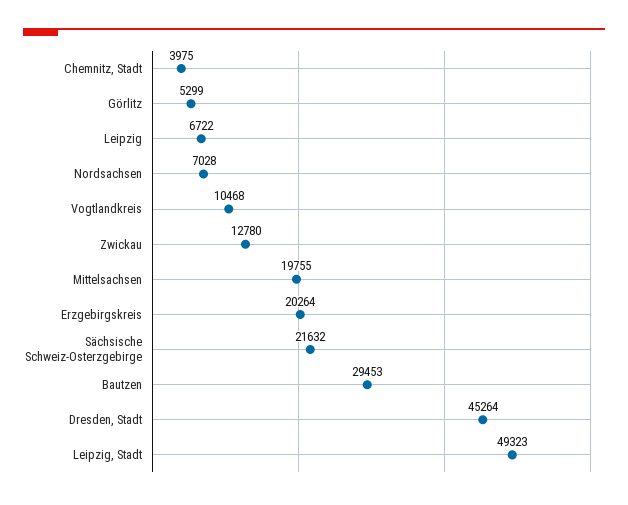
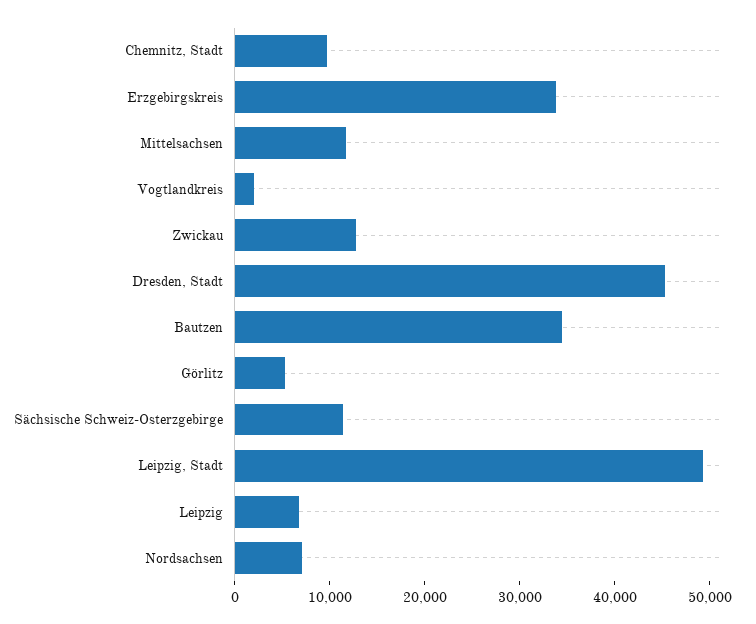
Chemnitz, Stadt: 3975 -> 10000
Vogtlandkreis: 10468 -> 2000
Mittelsachsen: 19755 -> 12000
Erzgebirgskreis: 20264 -> 34000
Sächsische Schweiz-Osterzgebirge: 21632 -> 12000
Bautzen: 29453 -> 34000

